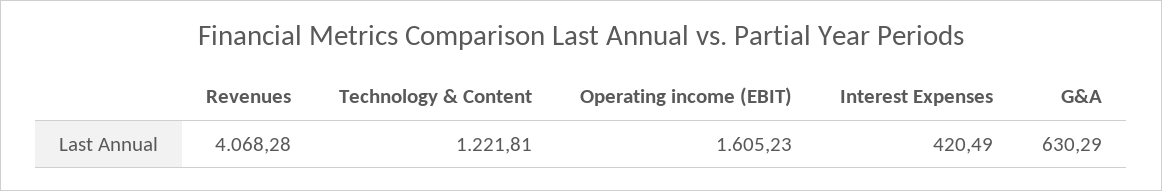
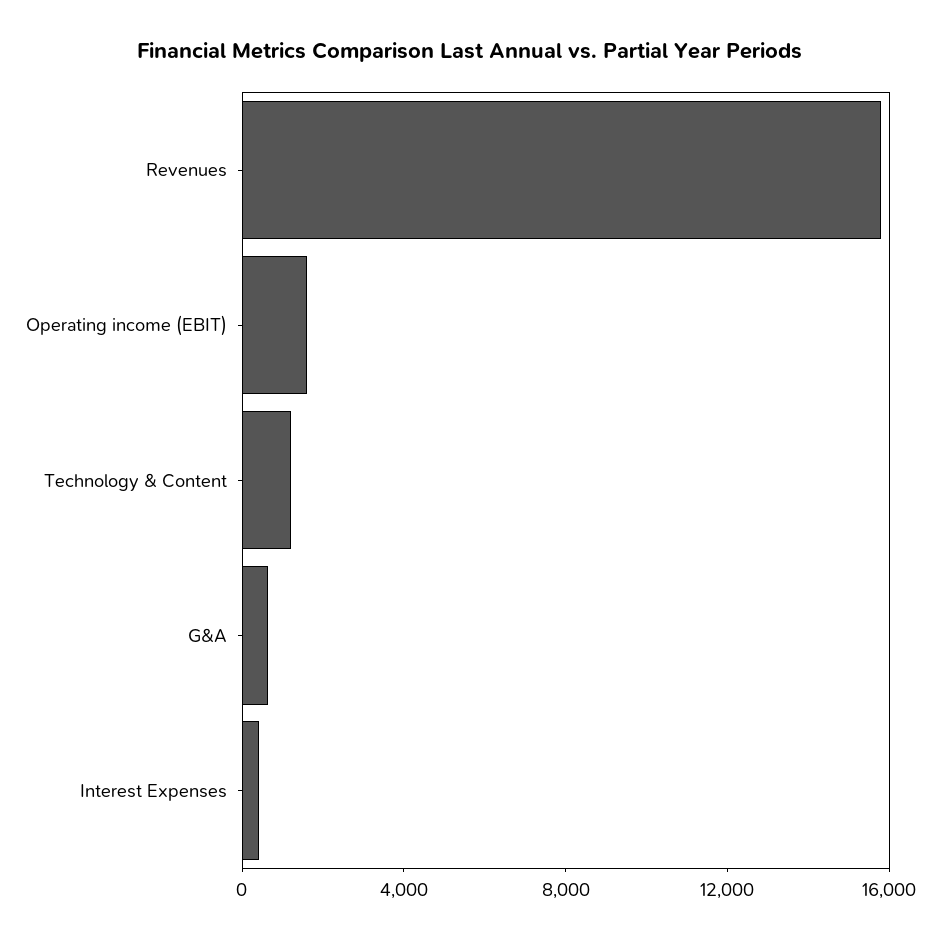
Revenues: 4068.28 -> 16000

